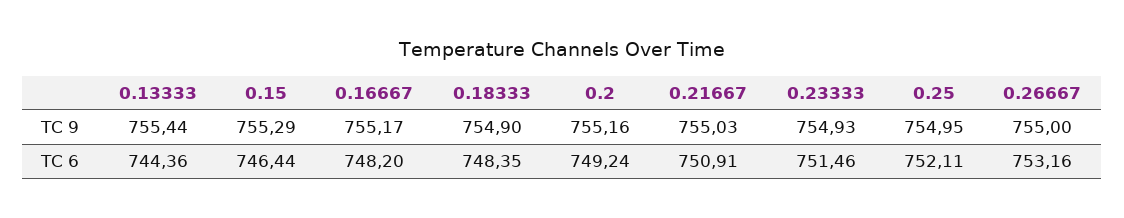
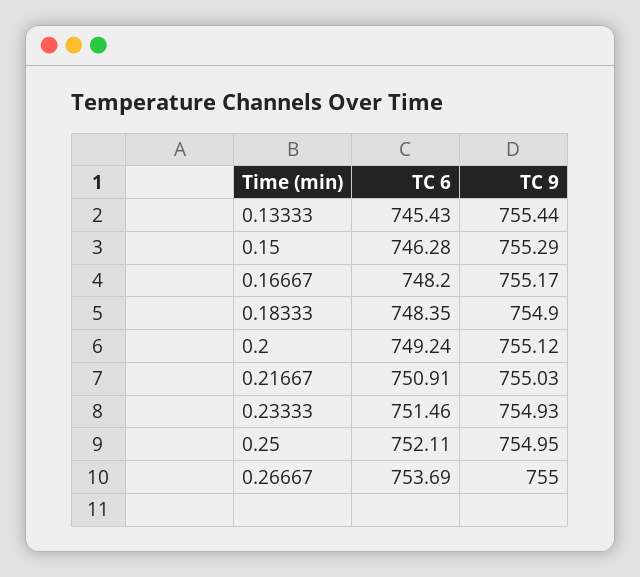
0.2, TC 9: 755.16 -> 755.12
0.13333, TC 6: 744.36 -> 745.43
0.15, TC 6: 746.44 -> 746.28
0.26667, TC 6: 753.16 -> 753.69

